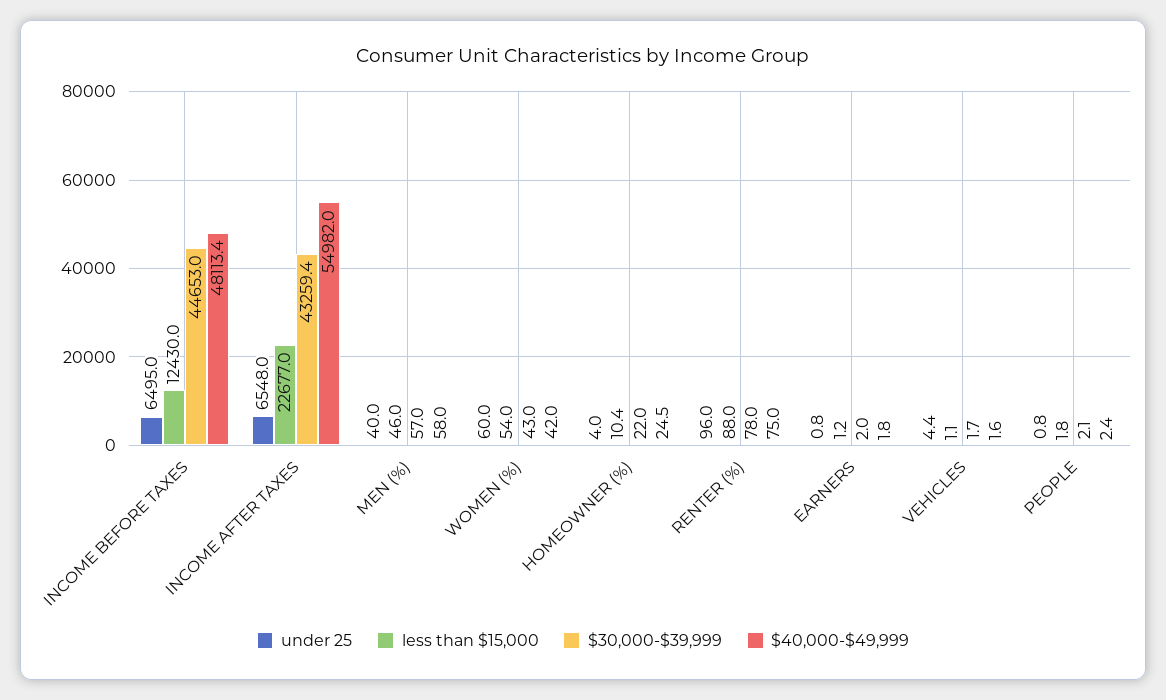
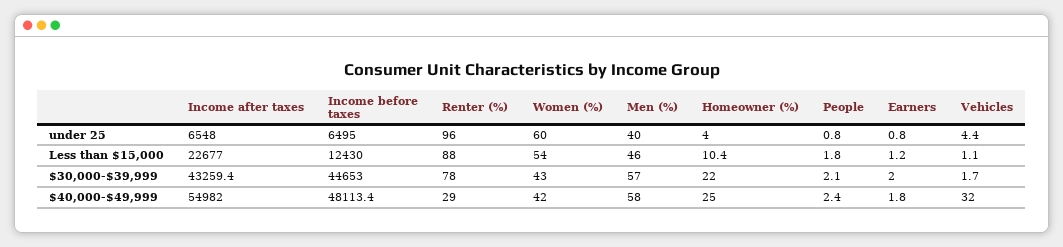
$40,000-$49,999, HOMEOWNER (%): 24.5 -> 25
$40,000-$49,999, RENTER (%): 75 -> 29
$40,000-$49,999, VEHICLES: 1.6 -> 32

